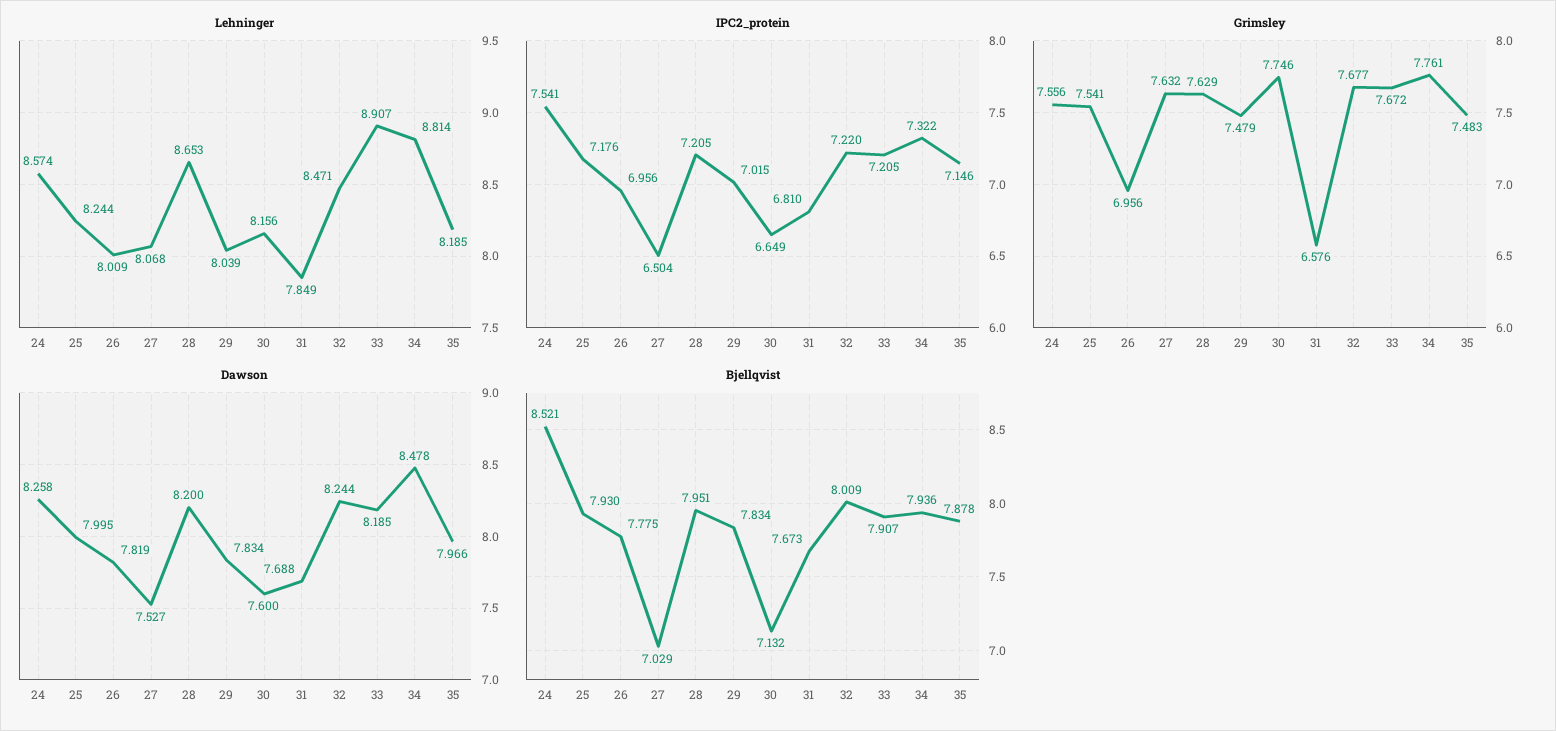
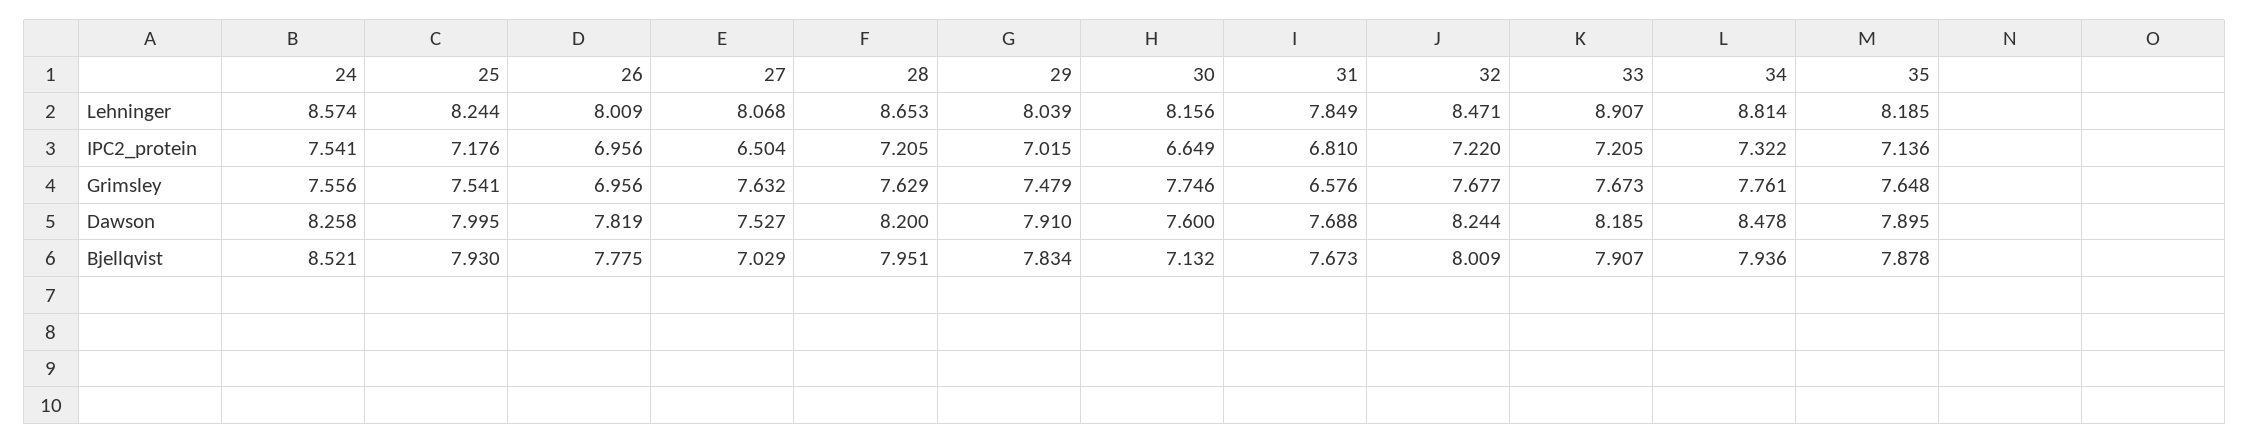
IPC2_protein, 35: 7.146 -> 7.136
Grimsley, 33: 7.672 -> 7.673
Grimsley, 35: 7.483 -> 7.648
Dawson, 29: 7.834 -> 7.91
Dawson, 35: 7.966 -> 7.895

